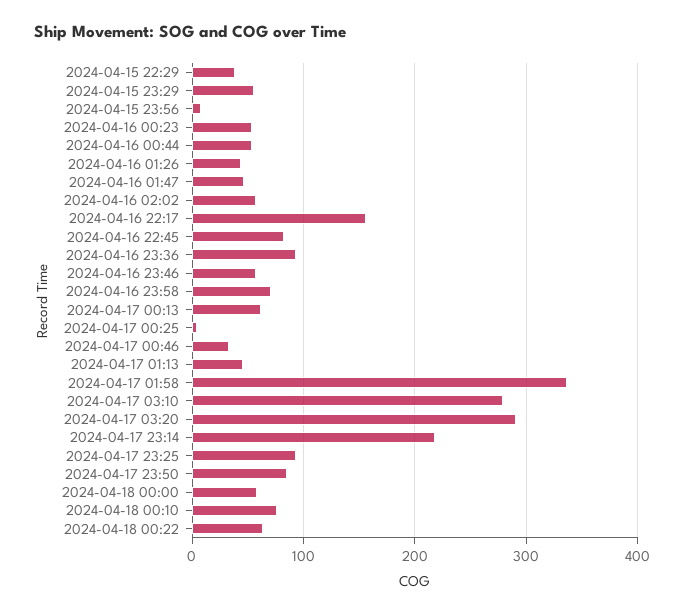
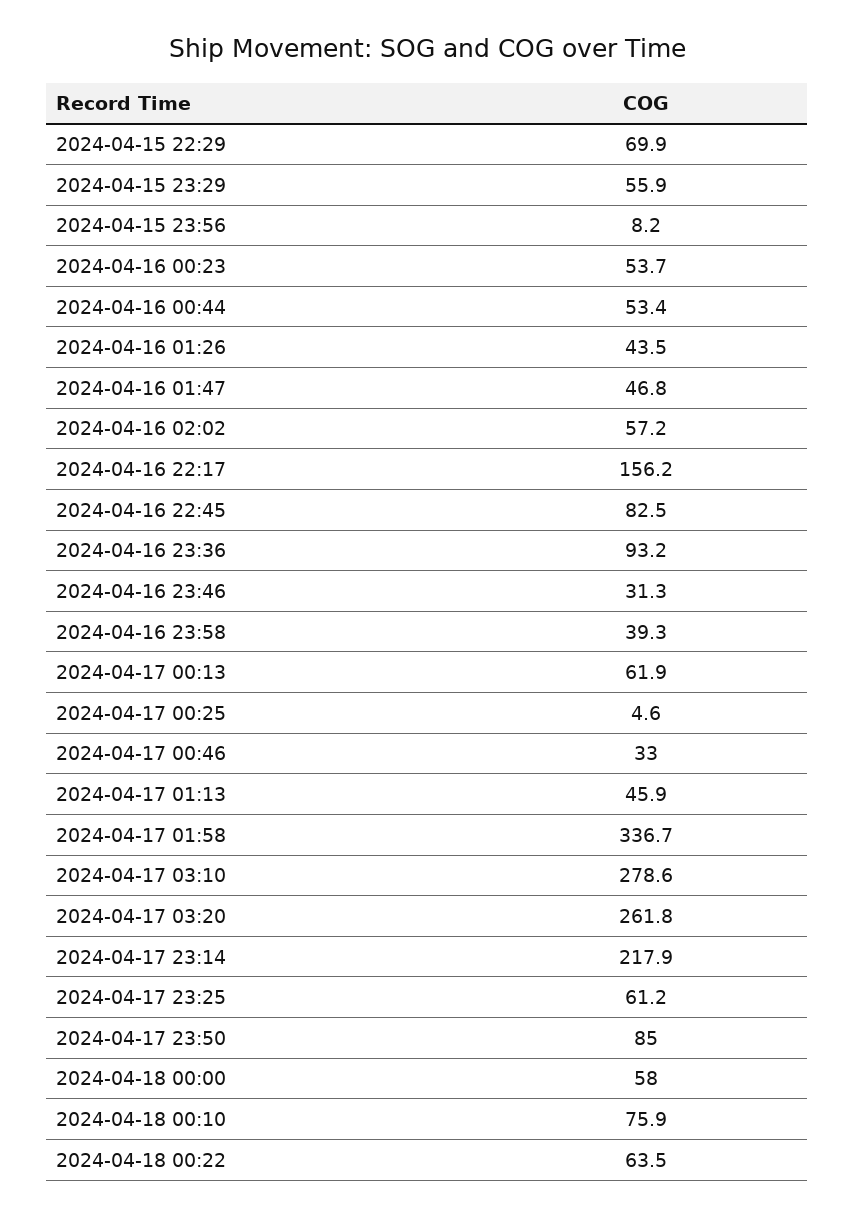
2024-04-15 22:29: 40 -> 69.9
2024-04-16 23:46: 60 -> 31.3
2024-04-16 23:58: 70 -> 39.3
2024-04-17 03:20: 290 -> 261.8
2024-04-17 23:25: 90 -> 61.2

